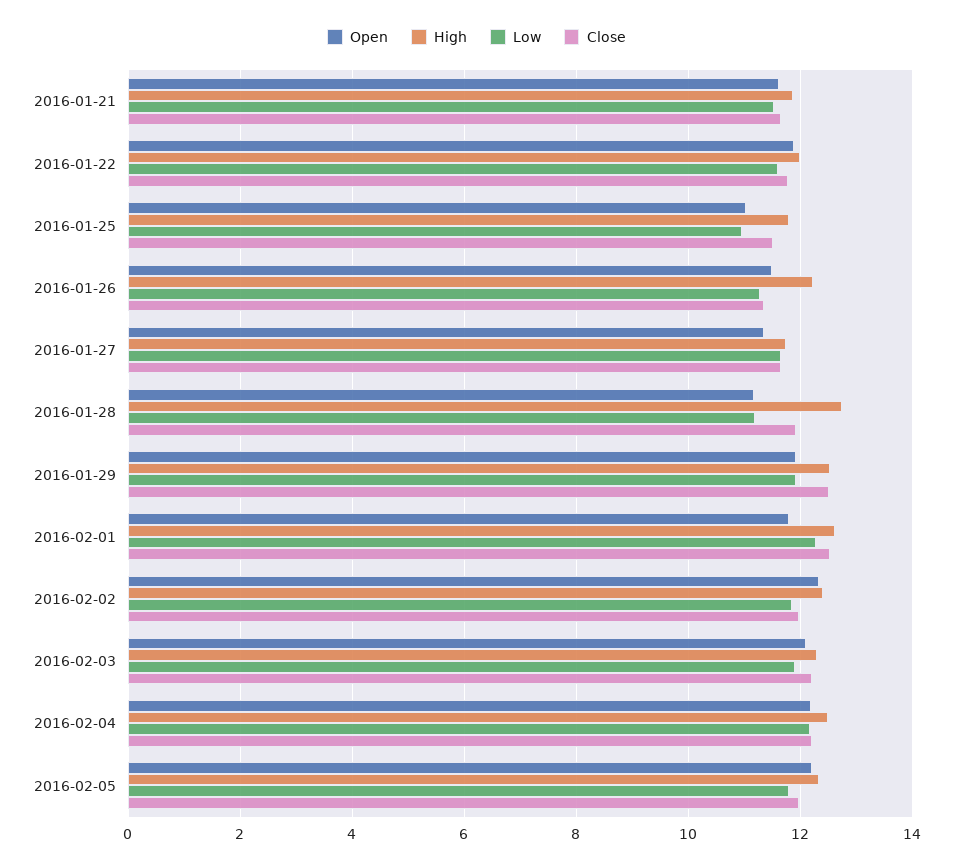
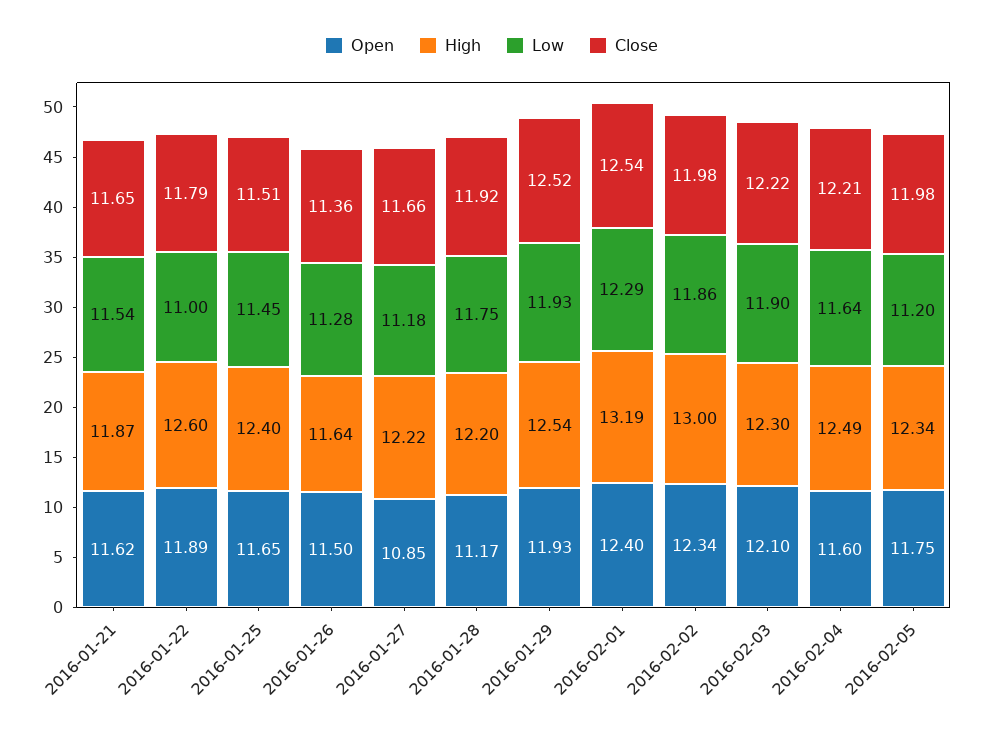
High, 2016-01-22: 12 -> 12.6
Low, 2016-01-22: 11.6 -> 11
Open, 2016-01-25: 11 -> 11.65
High, 2016-01-25: 11.8 -> 12.4
Low, 2016-01-25: 11 -> 11.45
High, 2016-01-26: 12.2 -> 11.64
Open, 2016-01-27: 11.4 -> 10.85
High, 2016-01-27: 11.8 -> 12.22
Low, 2016-01-27: 11.6 -> 11.18
High, 2016-01-28: 12.8 -> 12.2
Low, 2016-01-28: 11.2 -> 11.75
Open, 2016-02-01: 11.8 -> 12.4
High, 2016-02-01: 12.6 -> 13.19
High, 2016-02-02: 12.4 -> 13
Open, 2016-02-04: 12.2 -> 11.6
Low, 2016-02-04: 12.2 -> 11.64
Open, 2016-02-05: 12.2 -> 11.75
Low, 2016-02-05: 11.8 -> 11.2

